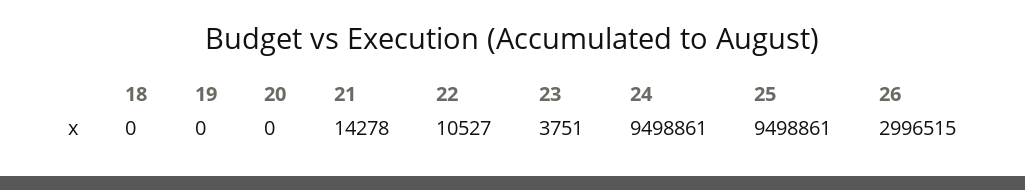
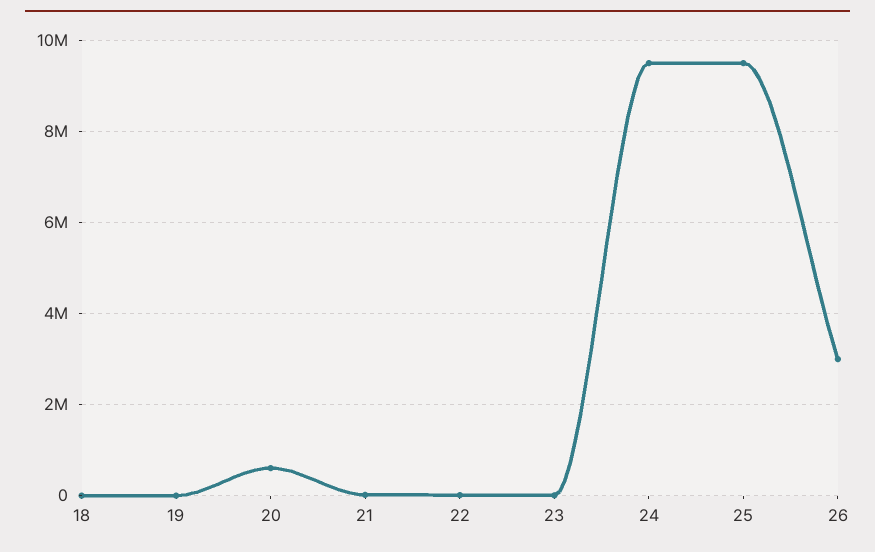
20: 0 -> 600000

